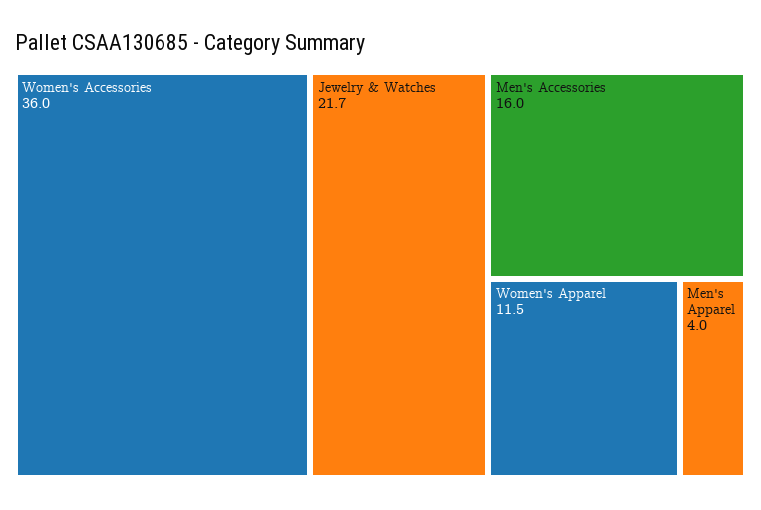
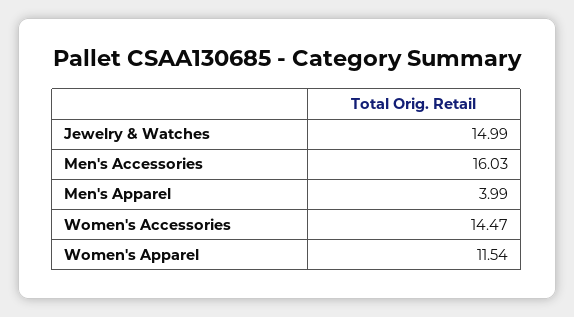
Women's Accessories: 36 -> 14.47
Jewelry & Watches: 21.7 -> 14.99

